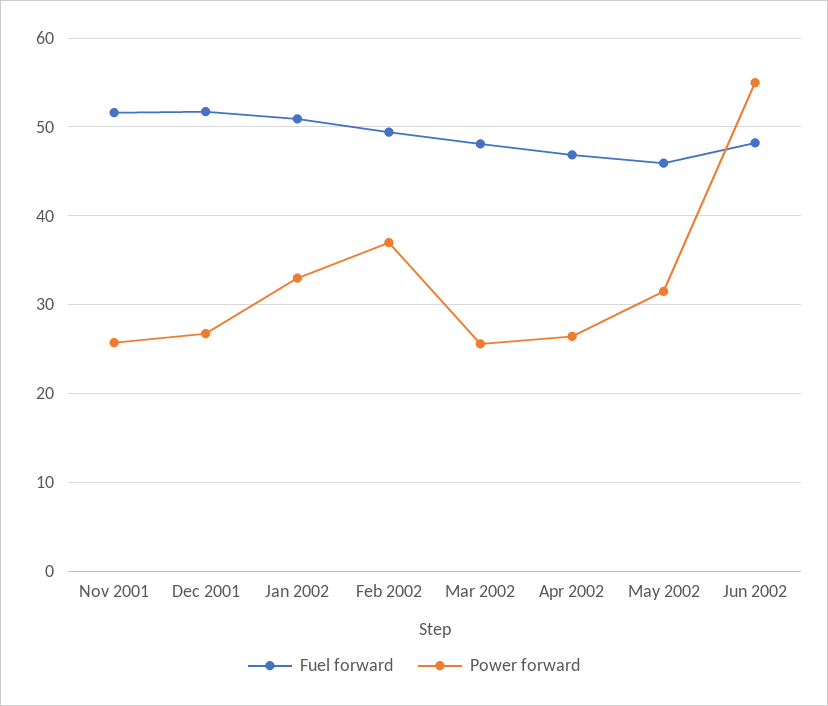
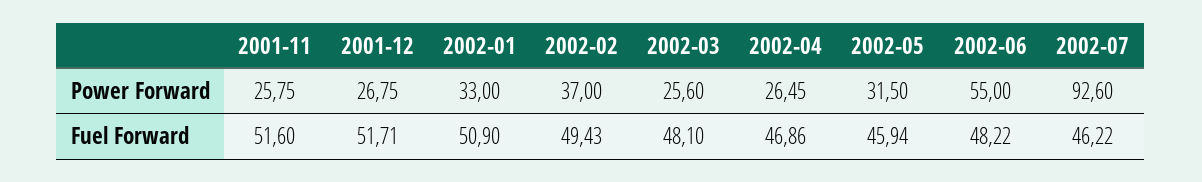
Power forward, 2002-07: none -> 92.6
Fuel forward, 2002-07: none -> 46.22

